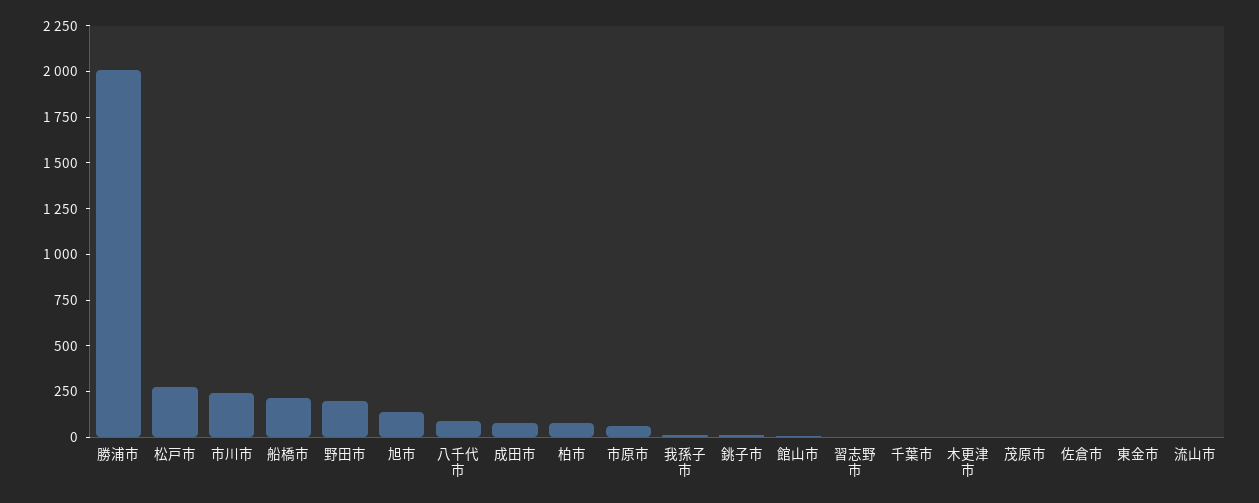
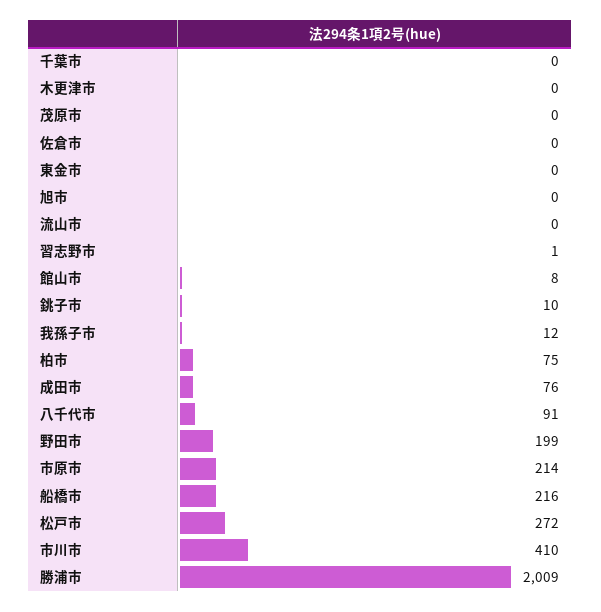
市川市: 250 -> 410
旭市: 150 -> 0
市原市: 50 -> 214

